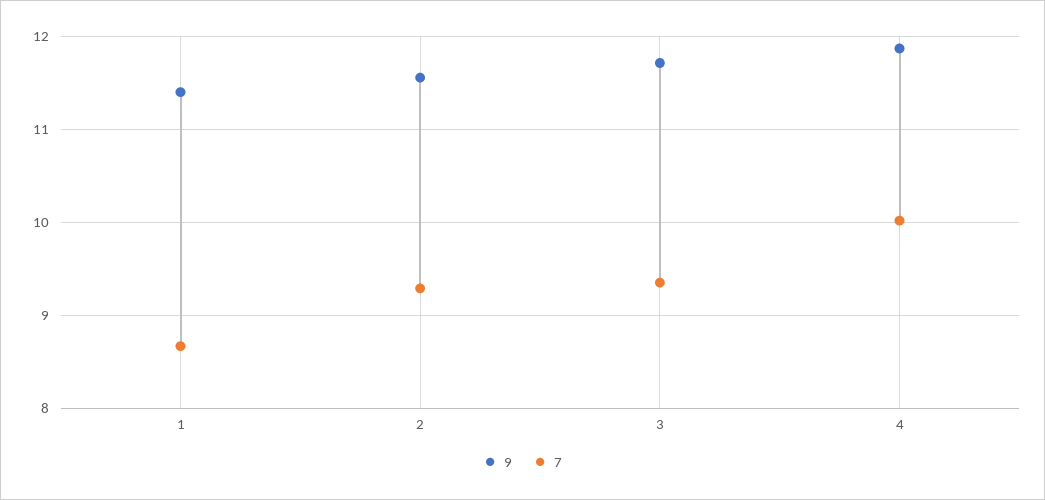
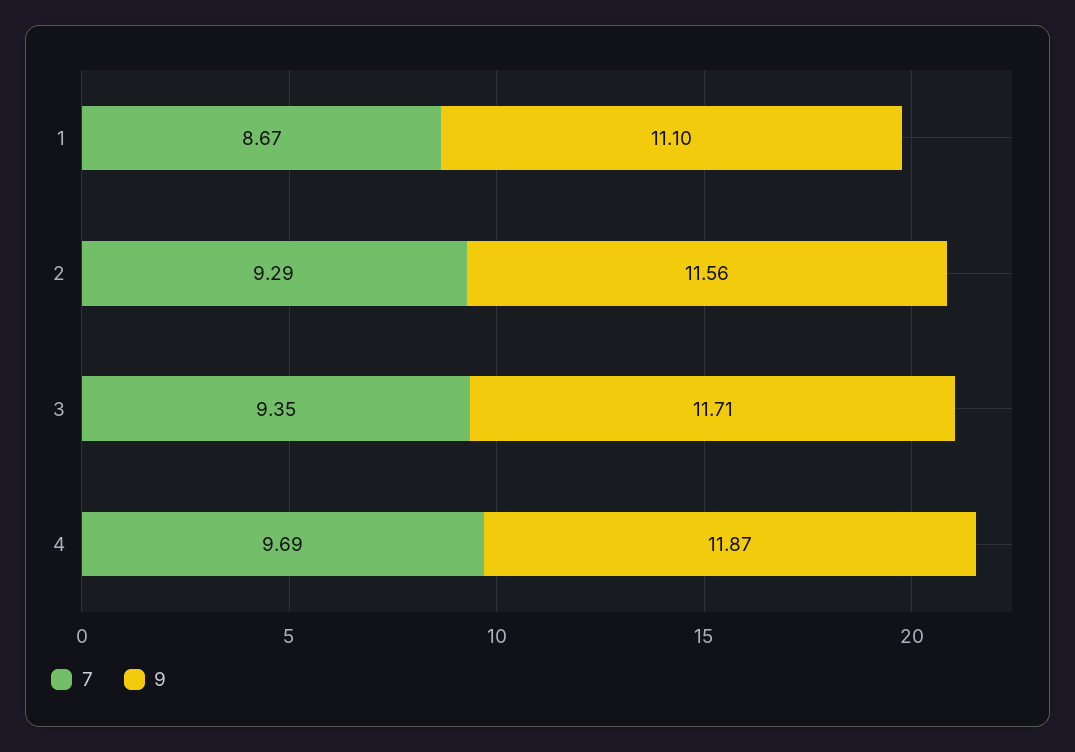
9, 1: 11.4 -> 11.1
7, 4: 10 -> 9.69

